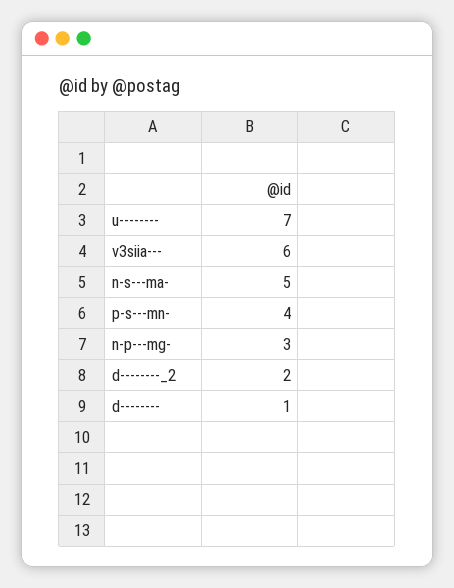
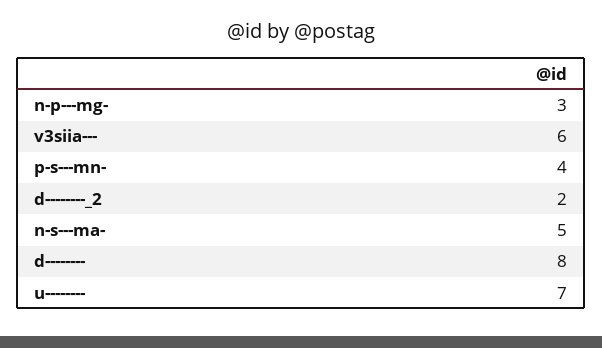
d--------: 1 -> 8

